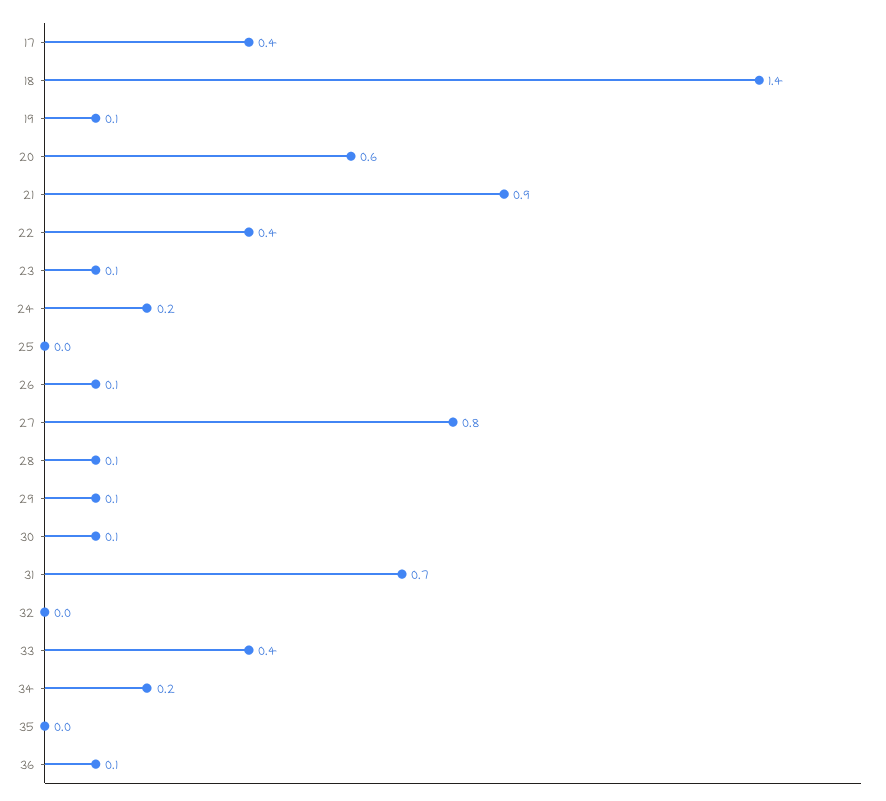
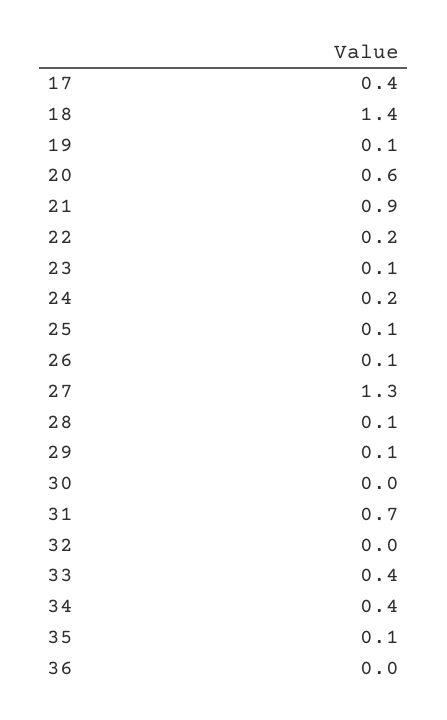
22: 0.4 -> 0.2
25: 0 -> 0.1
27: 0.8 -> 1.3
30: 0.1 -> 0
34: 0.2 -> 0.4
35: 0 -> 0.1
36: 0.1 -> 0

